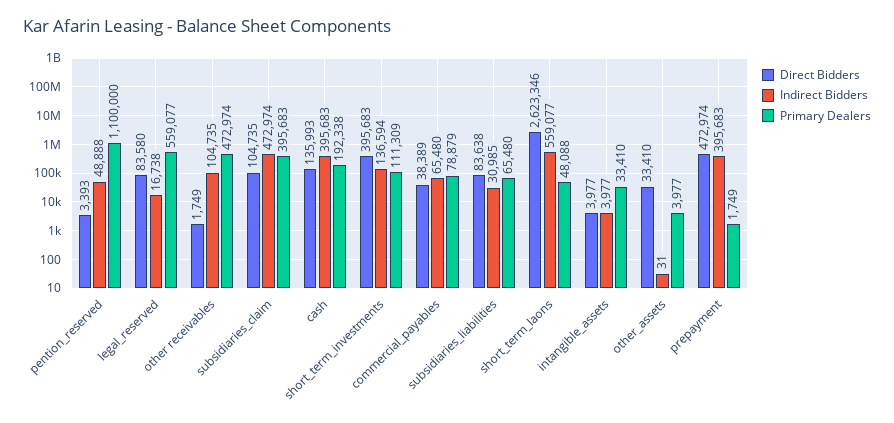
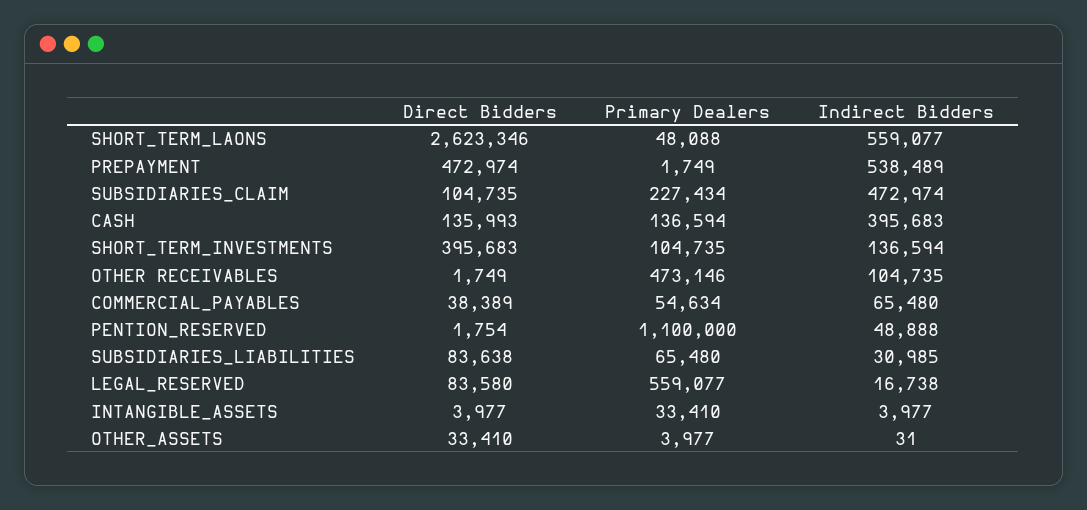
Direct Bidders, pention_reserved: 3393 -> 1754
Primary Dealers, other receivables: 472974 -> 473146
Primary Dealers, subsidiaries_claim: 395683 -> 227434
Primary Dealers, cash: 192338 -> 136594
Primary Dealers, short_term_investments: 111309 -> 104735
Primary Dealers, commercial_payables: 78879 -> 54634
Indirect Bidders, prepayment: 395683 -> 538489

